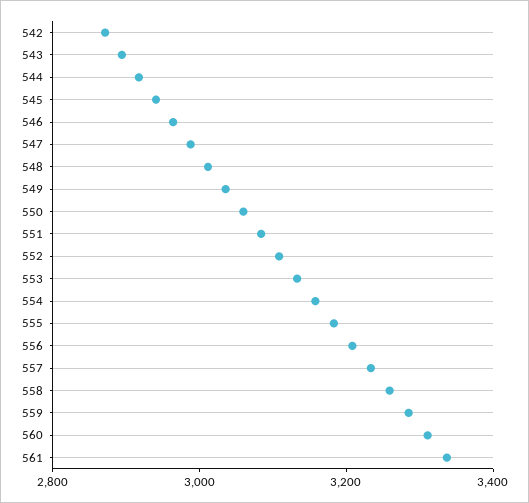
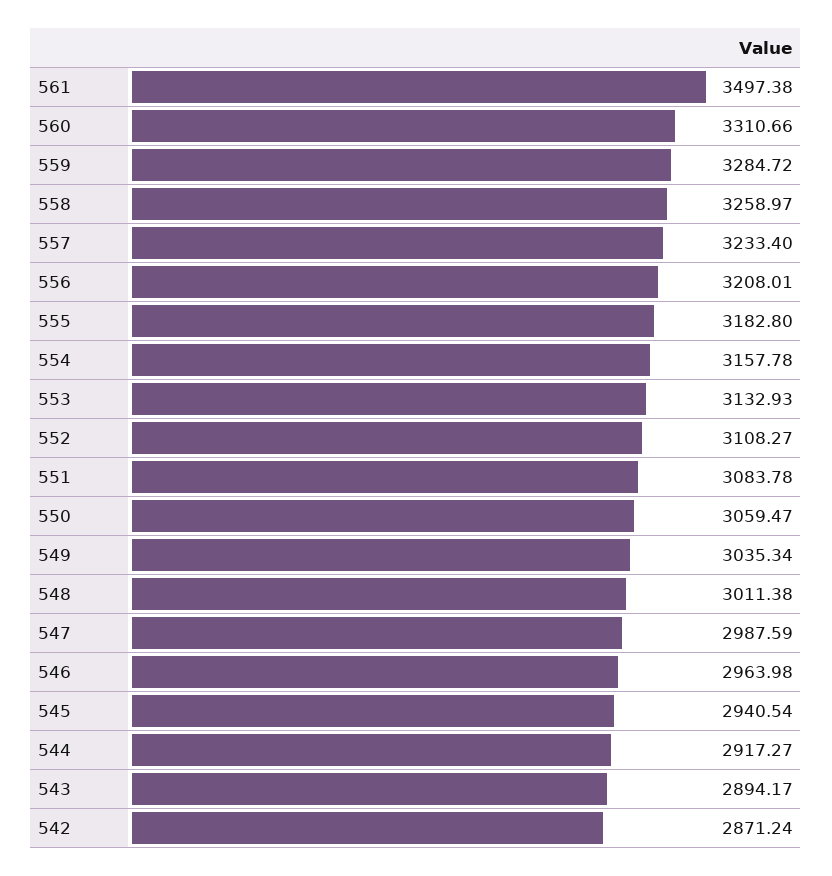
561: 3350 -> 3497.38

